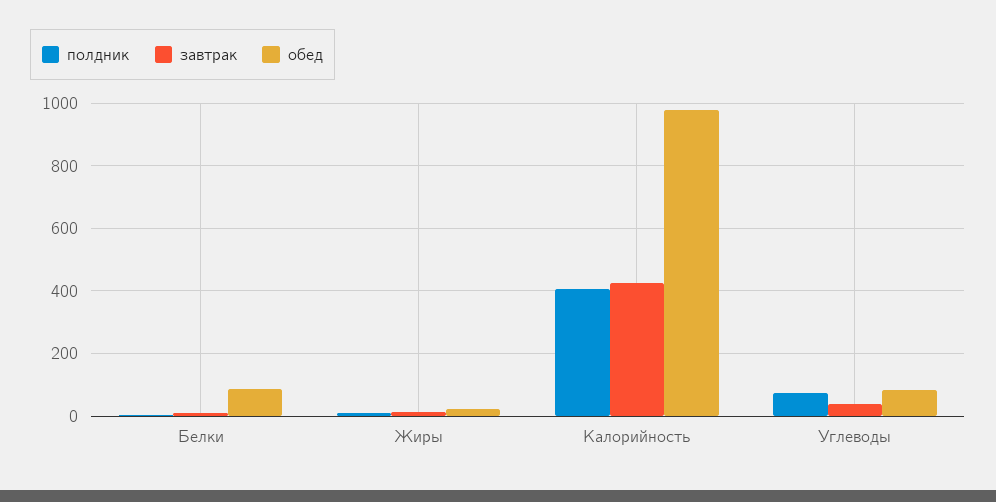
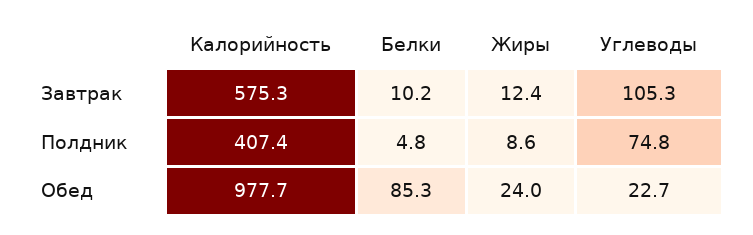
завтрак, Калорийность: 420 -> 575.3
завтрак, Углеводы: 40 -> 105.3
обед, Углеводы: 80 -> 22.7

